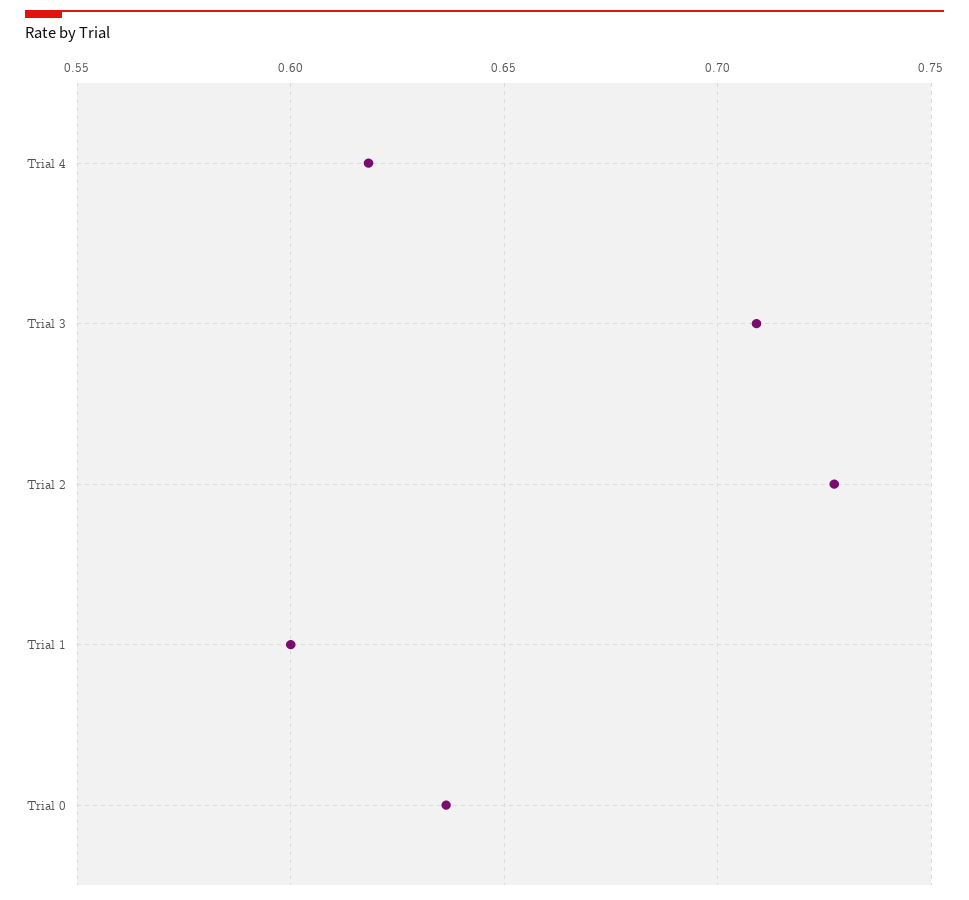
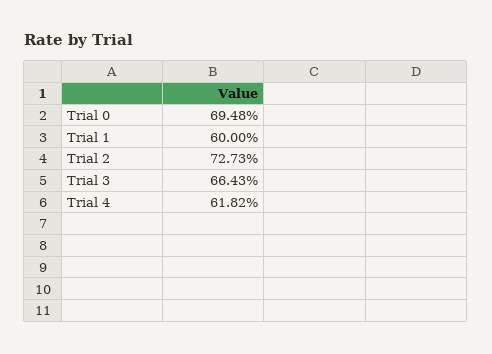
Trial 3: 0.71 -> 0.6643
Trial 0: 0.635 -> 0.6948

